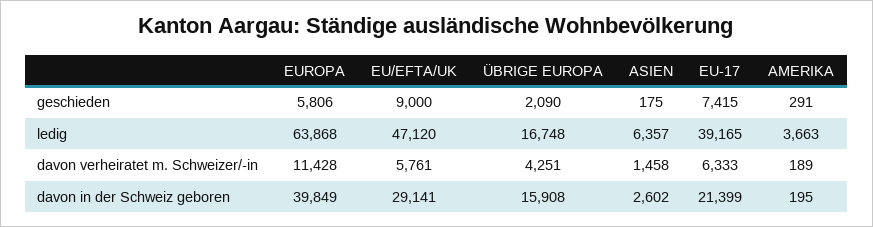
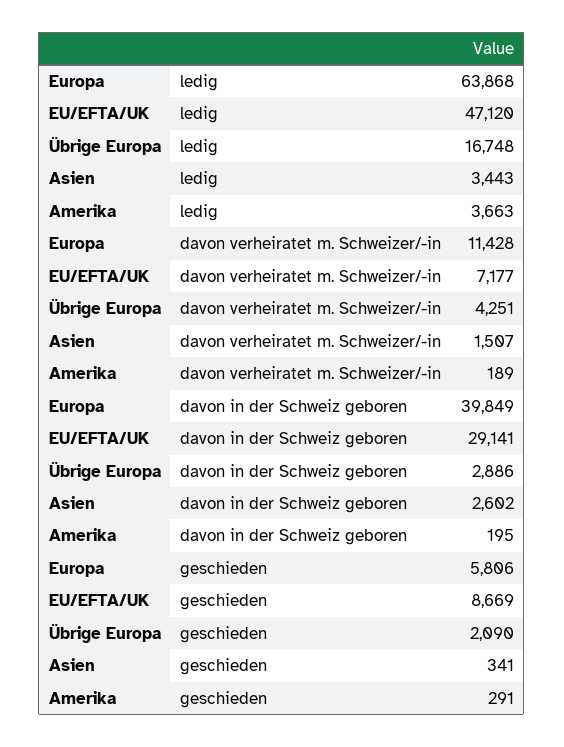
EU/EFTA/UK, geschieden: 9000 -> 8669
ASIEN, geschieden: 175 -> 341
EU-17, geschieden: 7415 -> none
ASIEN, ledig: 6357 -> 3443
EU-17, ledig: 39165 -> none
EU/EFTA/UK, davon verheiratet m. Schweizer/-in: 5761 -> 7177
ASIEN, davon verheiratet m. Schweizer/-in: 1458 -> 1507
EU-17, davon verheiratet m. Schweizer/-in: 6333 -> none
ÜBRIGE EUROPA, davon in der Schweiz geboren: 15908 -> 2886
EU-17, davon in der Schweiz geboren: 21399 -> none

